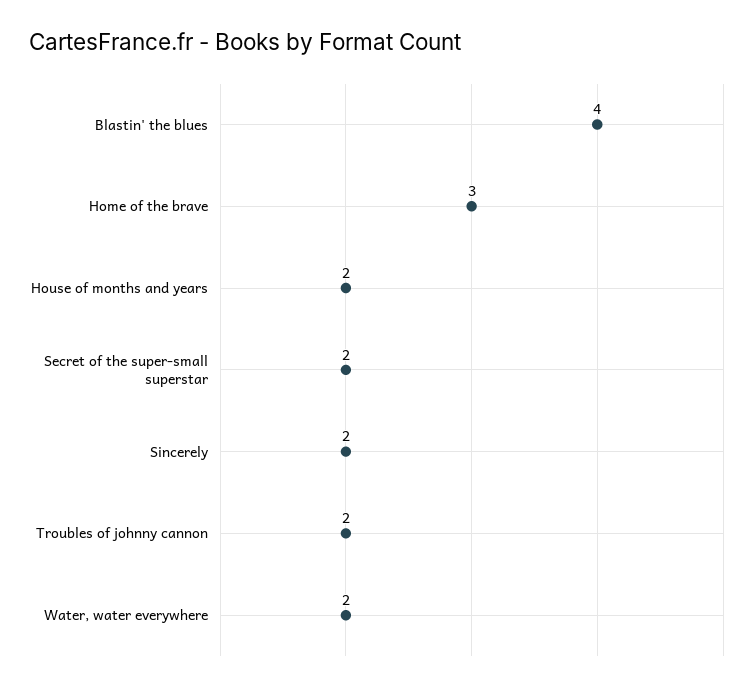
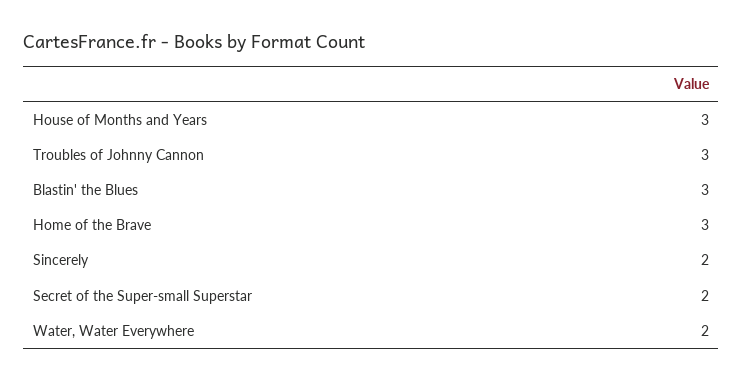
Blastin' the blues: 4 -> 3
House of months and years: 2 -> 3
Troubles of johnny cannon: 2 -> 3

